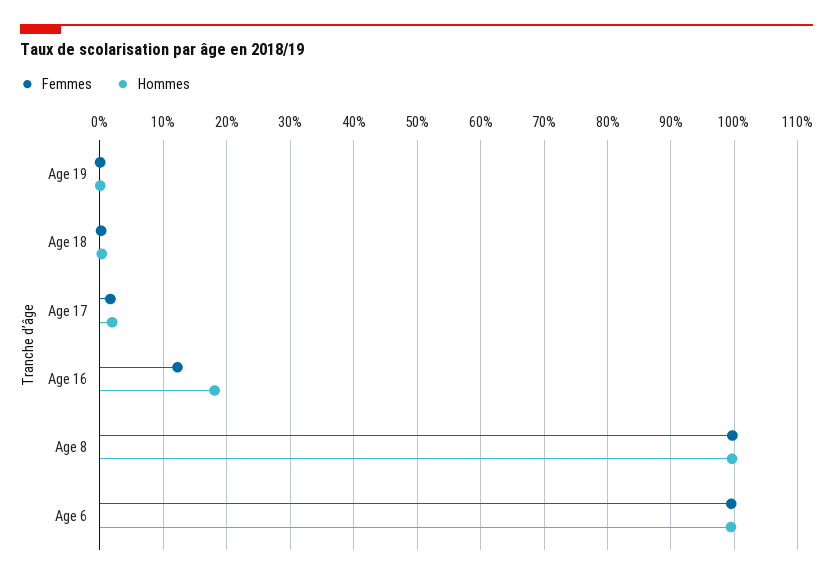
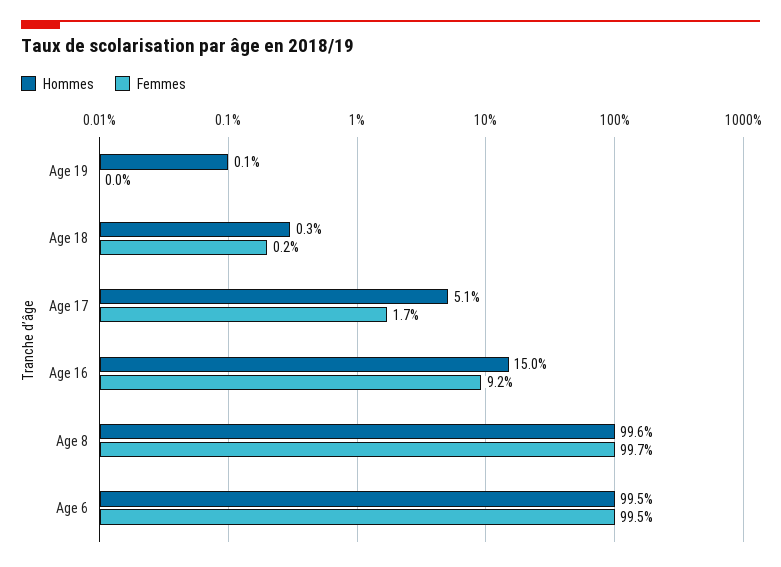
Hommes, Age 17: 2 -> 5.1
Femmes, Age 16: 12 -> 9.2
Hommes, Age 16: 18 -> 15

